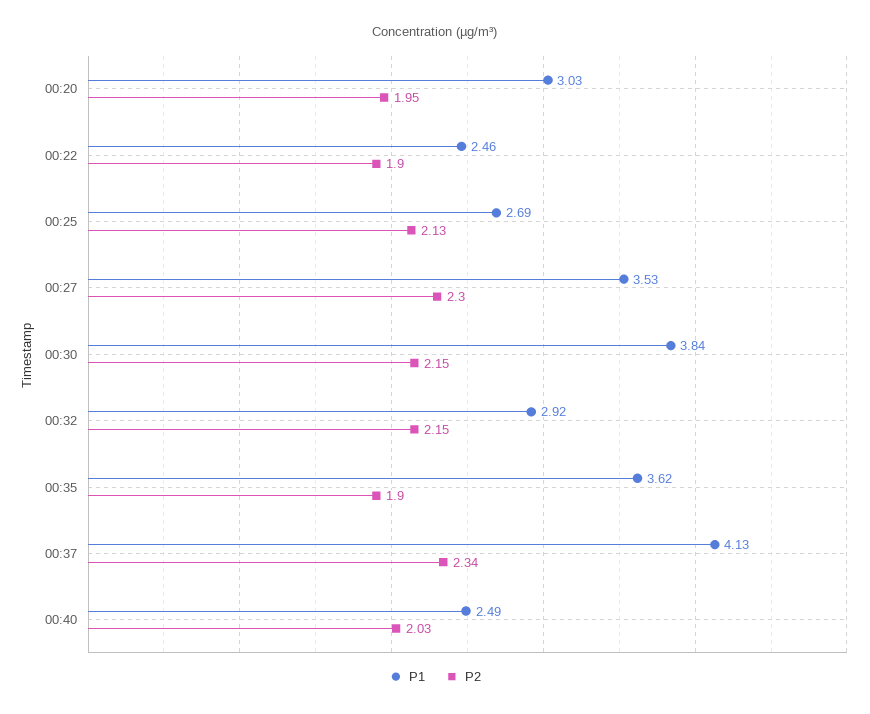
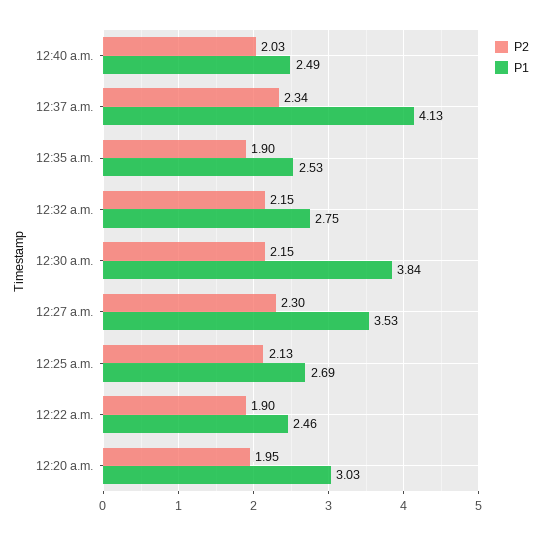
P1, 00:32: 2.92 -> 2.75
P1, 00:35: 3.62 -> 2.53

